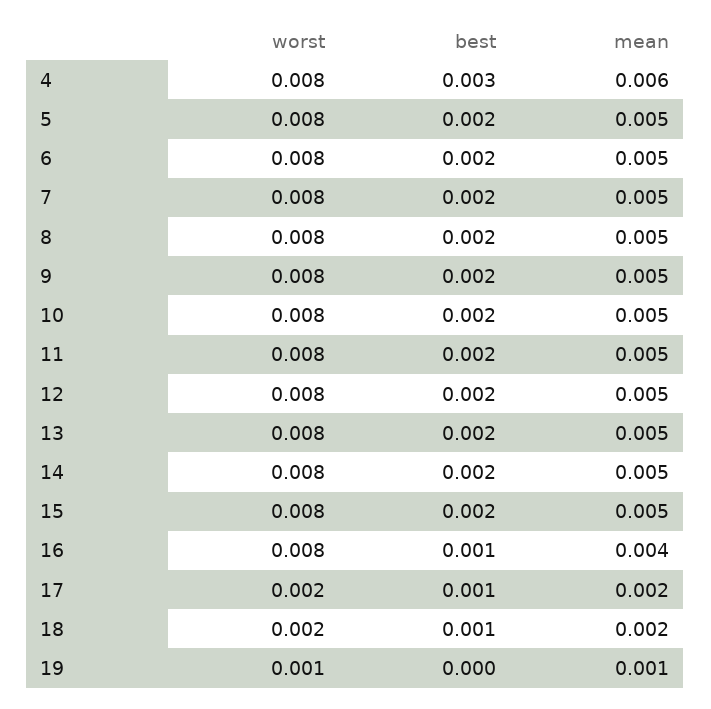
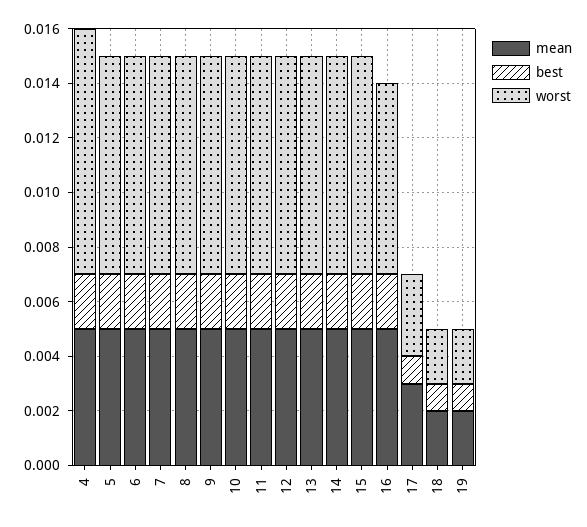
worst, 4: 0.008 -> 0.009
best, 4: 0.003 -> 0.002
mean, 4: 0.006 -> 0.005
worst, 16: 0.008 -> 0.007
best, 16: 0.001 -> 0.002
mean, 16: 0.004 -> 0.005
worst, 17: 0.002 -> 0.003
mean, 17: 0.002 -> 0.003
worst, 19: 0.001 -> 0.002
best, 19: 0 -> 0.001
mean, 19: 0.001 -> 0.002

